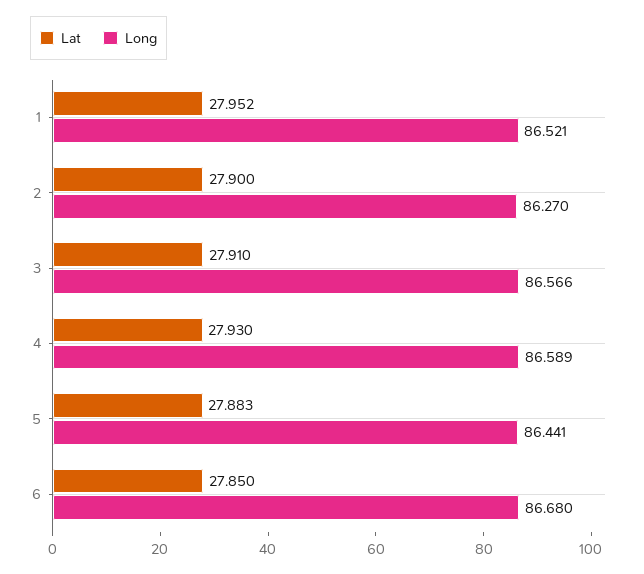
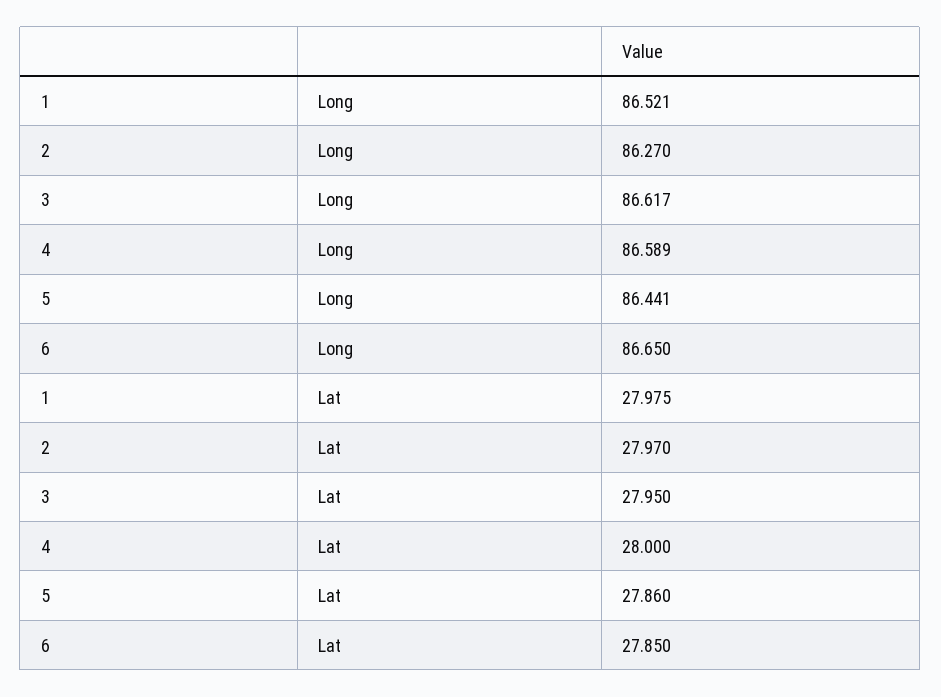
Lat, 1: 27.952 -> 27.975
Lat, 2: 27.9 -> 27.97
Lat, 3: 27.91 -> 27.95
Long, 3: 86.566 -> 86.617
Lat, 4: 27.93 -> 28
Lat, 5: 27.883 -> 27.86
Long, 6: 86.68 -> 86.65

